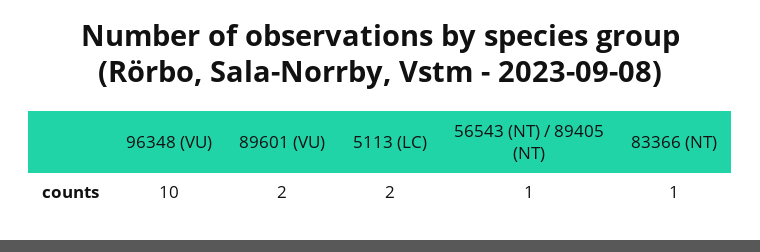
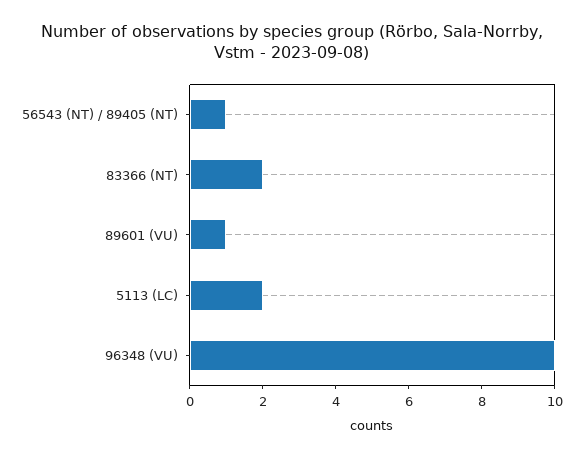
89601 (VU): 2 -> 1
83366 (NT): 1 -> 2

